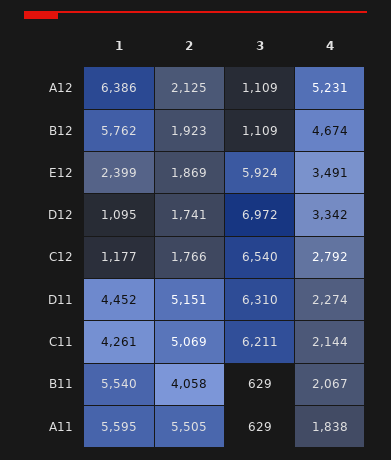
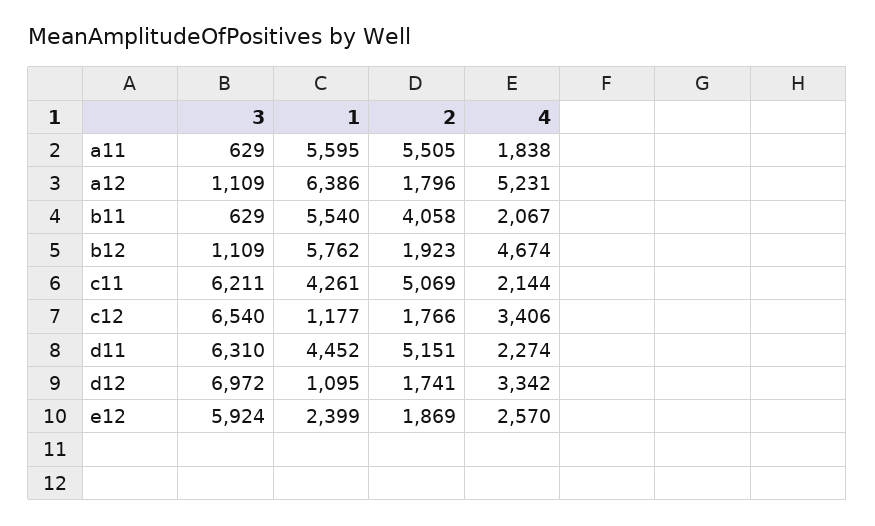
2, A12: 2125 -> 1796
4, E12: 3491 -> 2570
4, C12: 2792 -> 3406

